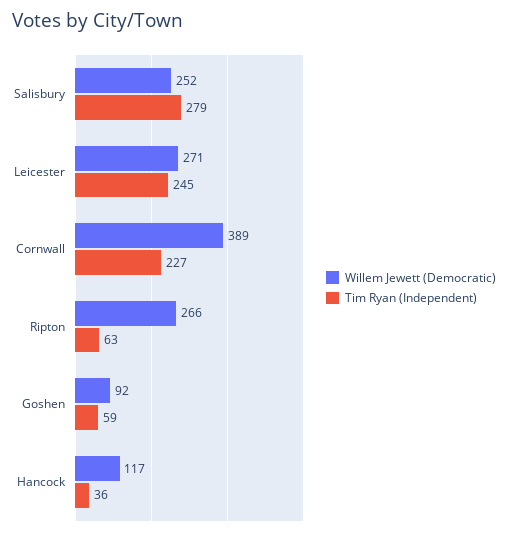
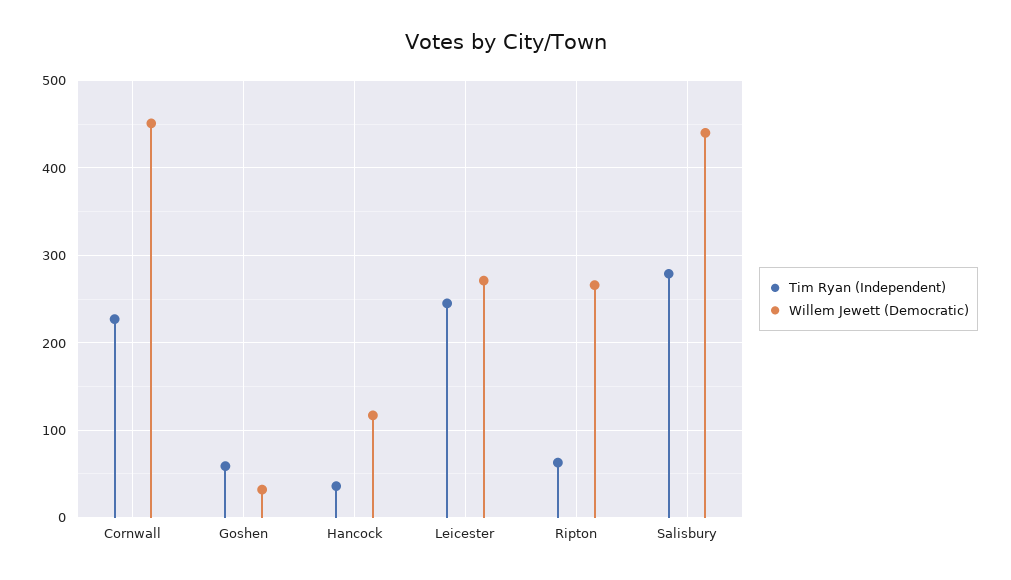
Willem Jewett (Democratic), Salisbury: 252 -> 440
Willem Jewett (Democratic), Cornwall: 389 -> 450
Willem Jewett (Democratic), Goshen: 92 -> 30

